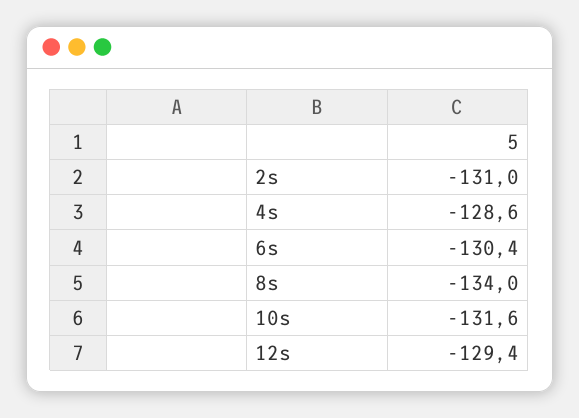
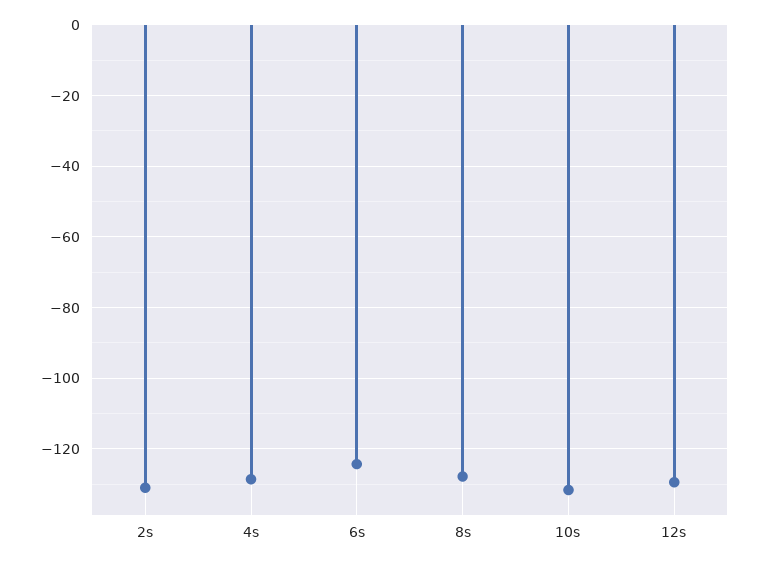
6s: -130.4 -> -124
8s: -134 -> -128

